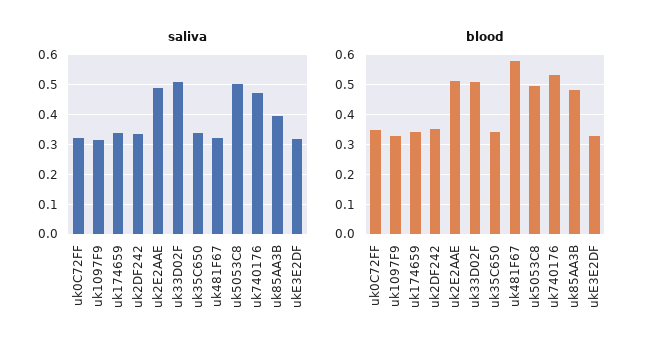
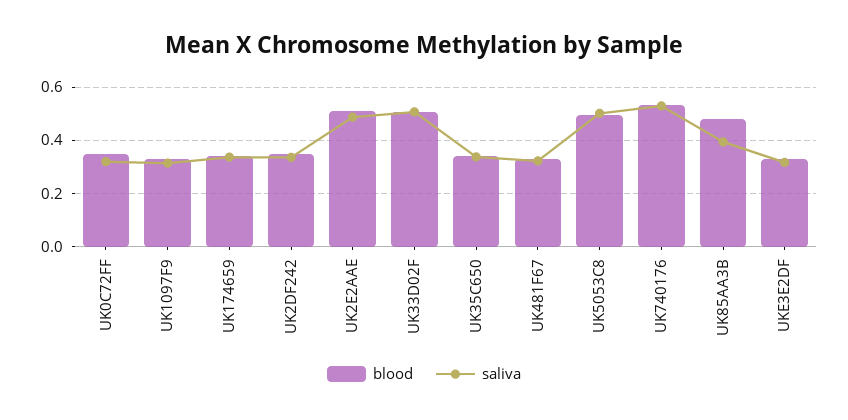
saliva, uk740176: 0.475 -> 0.525
blood, uk481F67: 0.575 -> 0.325

